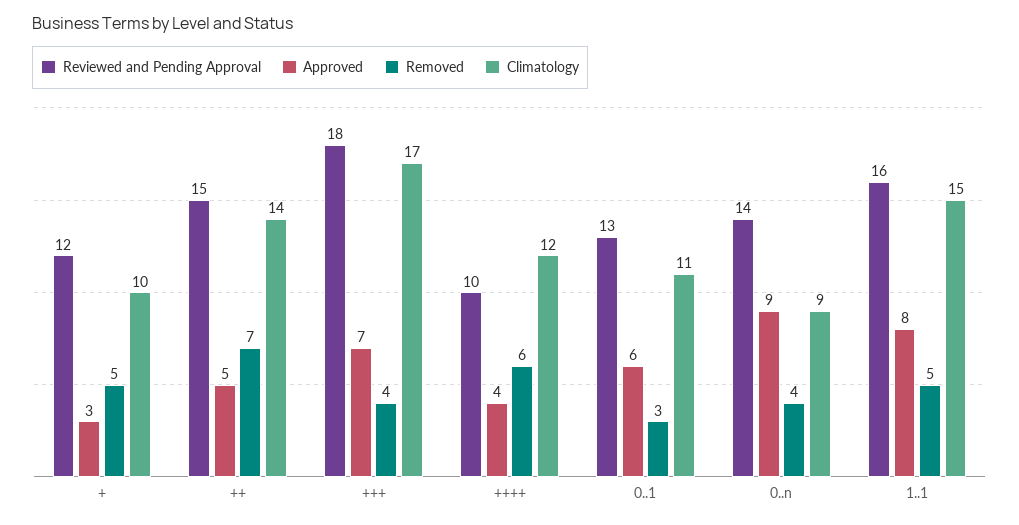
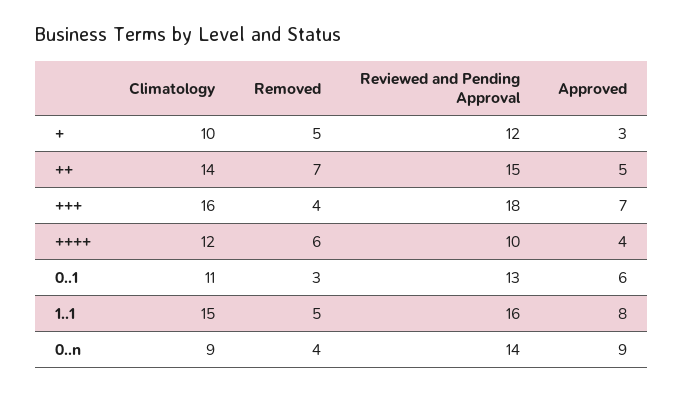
Climatology, +++: 17 -> 16

